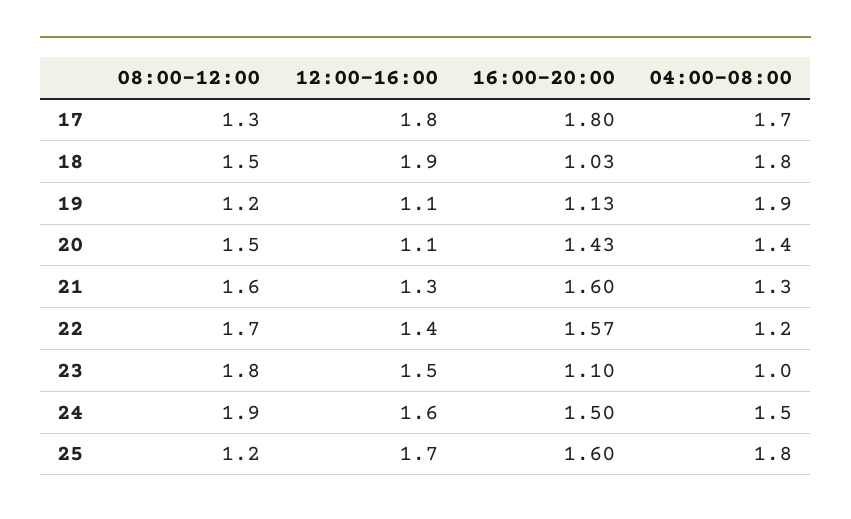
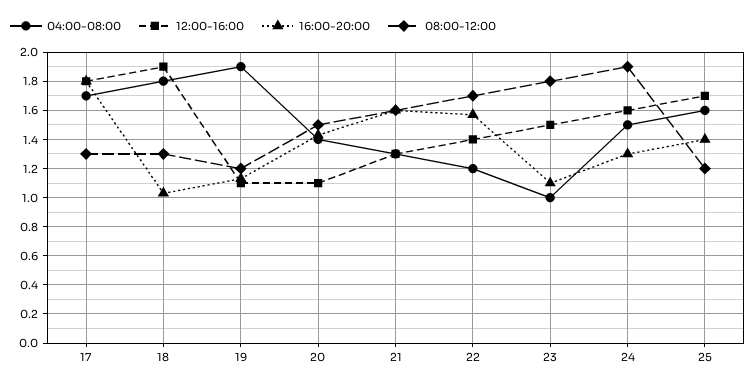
08:00-12:00, 18: 1.5 -> 1.3
16:00-20:00, 24: 1.5 -> 1.3
16:00-20:00, 25: 1.6 -> 1.4
04:00-08:00, 25: 1.8 -> 1.6

